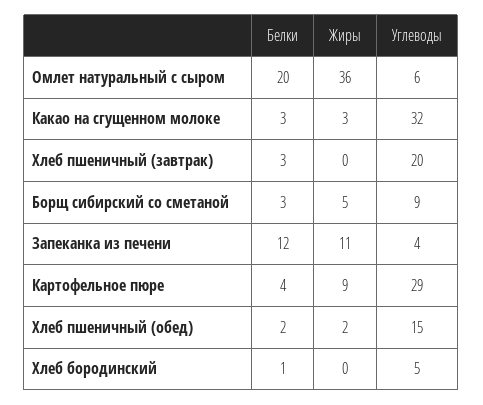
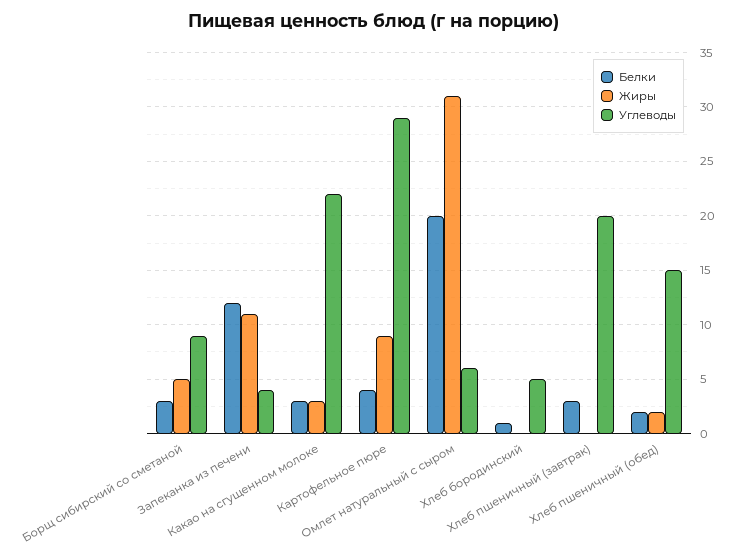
Жиры, Омлет натуральный с сыром: 36 -> 31
Углеводы, Какао на сгущенном молоке: 32 -> 22

